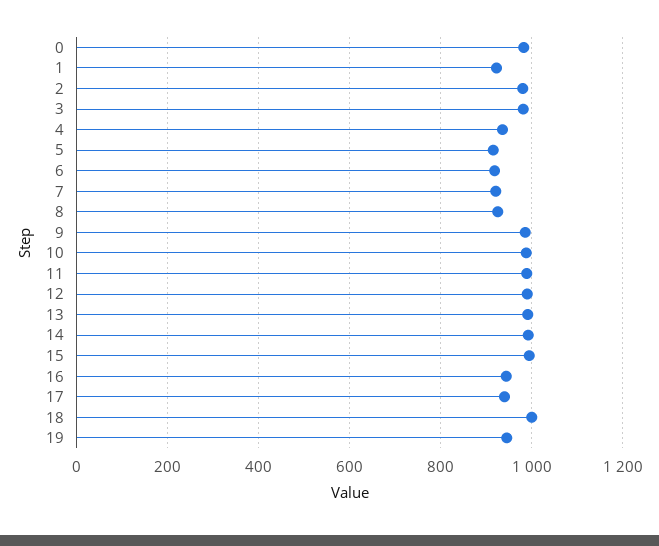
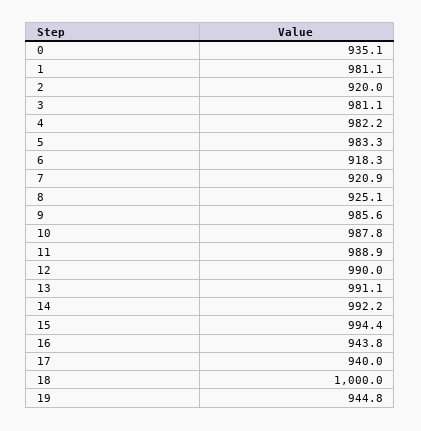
0: 980 -> 935.1
1: 920 -> 981.1
2: 980 -> 920
4: 940 -> 982.2
5: 920 -> 983.3

